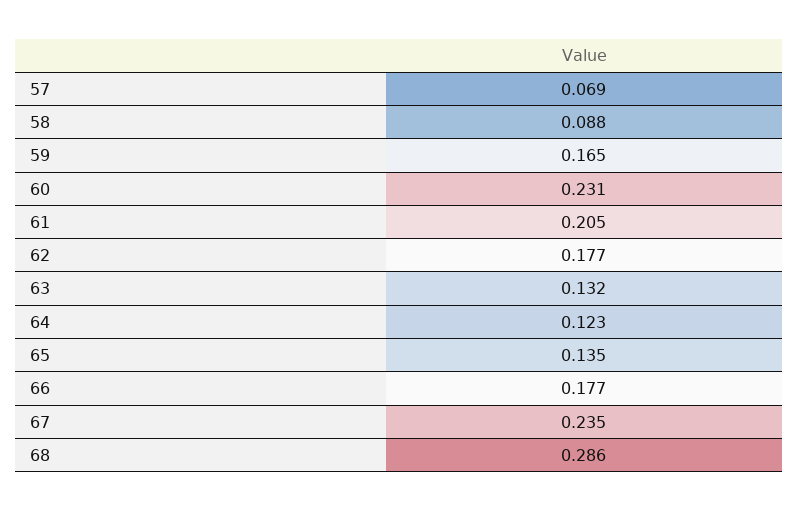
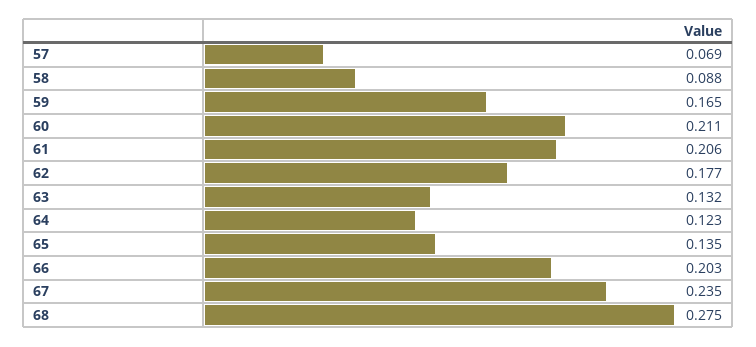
60: 0.231 -> 0.211
61: 0.205 -> 0.206
66: 0.177 -> 0.203
68: 0.286 -> 0.275

